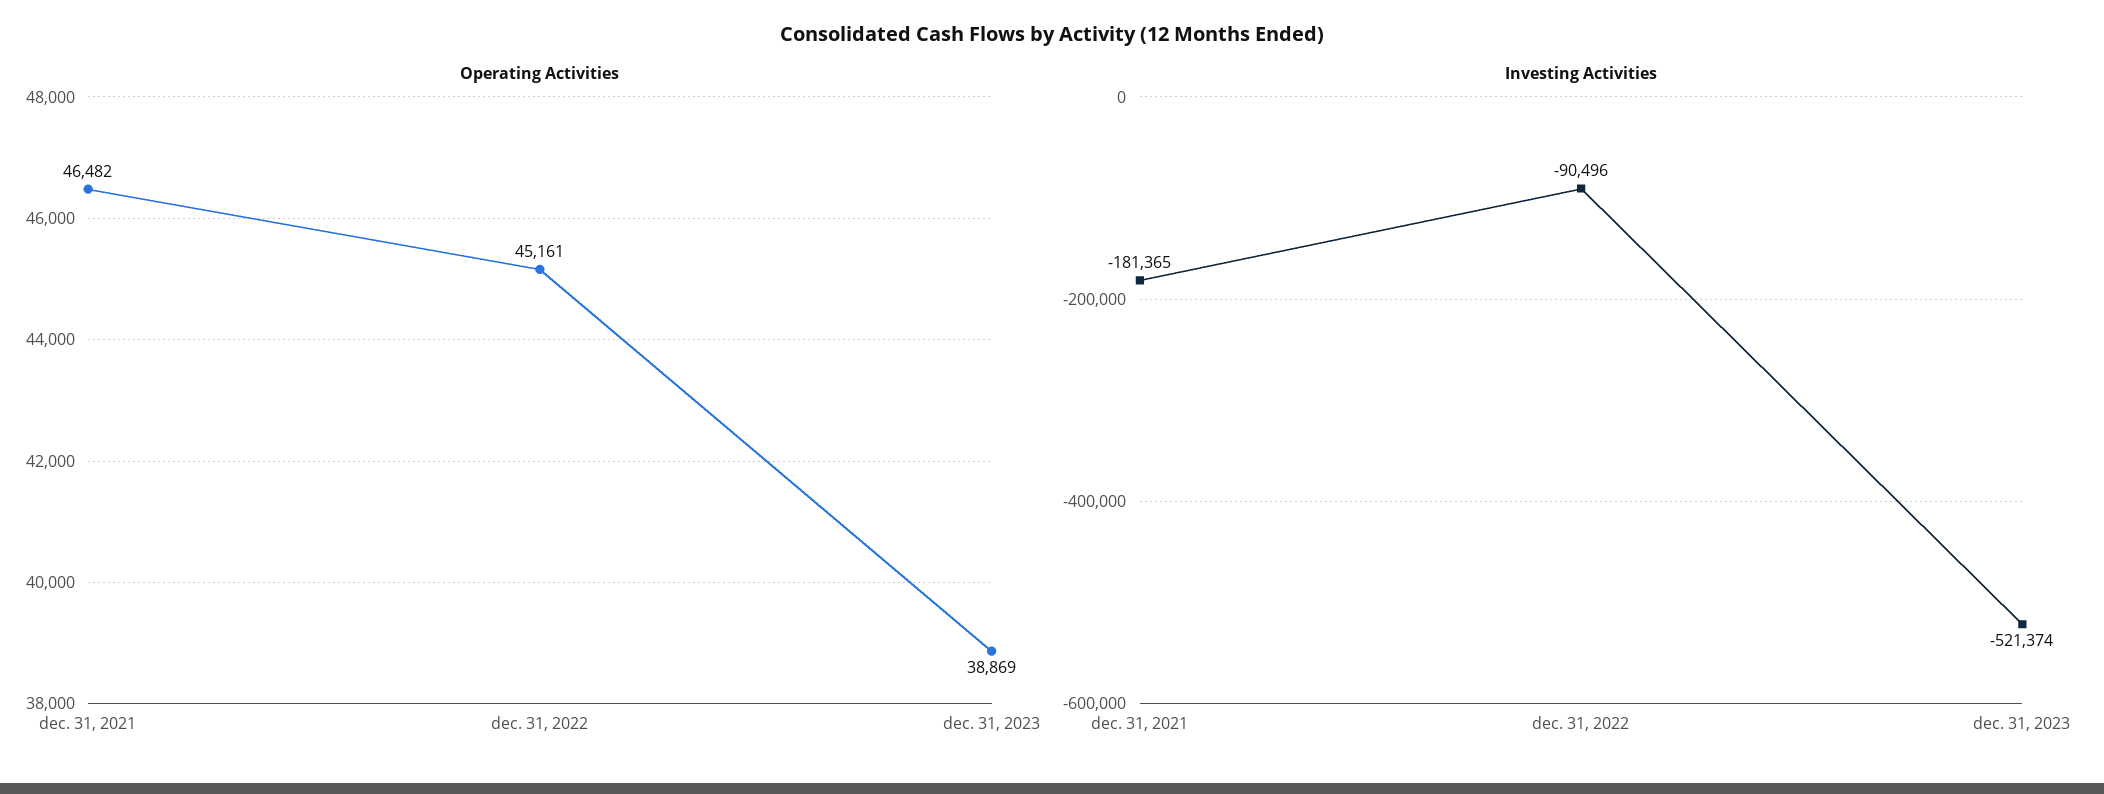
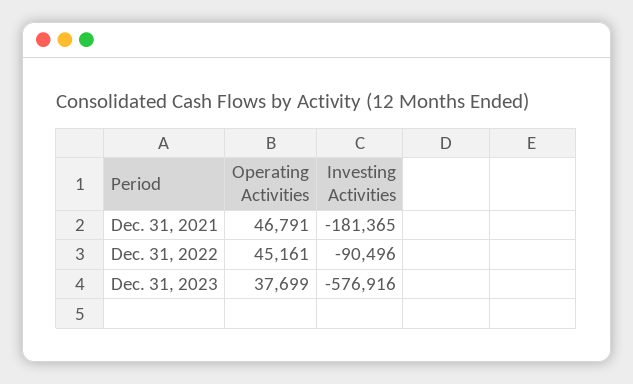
Operating Activities, dec. 31, 2021: 46482 -> 46791
Operating Activities, dec. 31, 2023: 38869 -> 37699
Investing Activities, dec. 31, 2023: -521374 -> -576916

